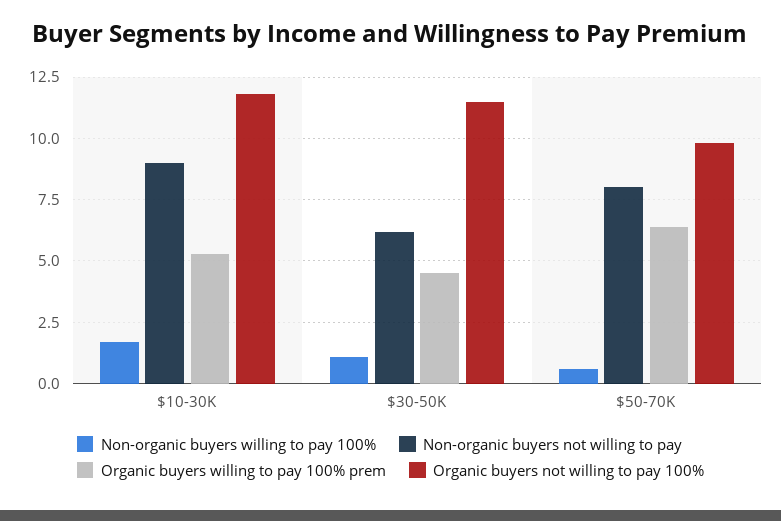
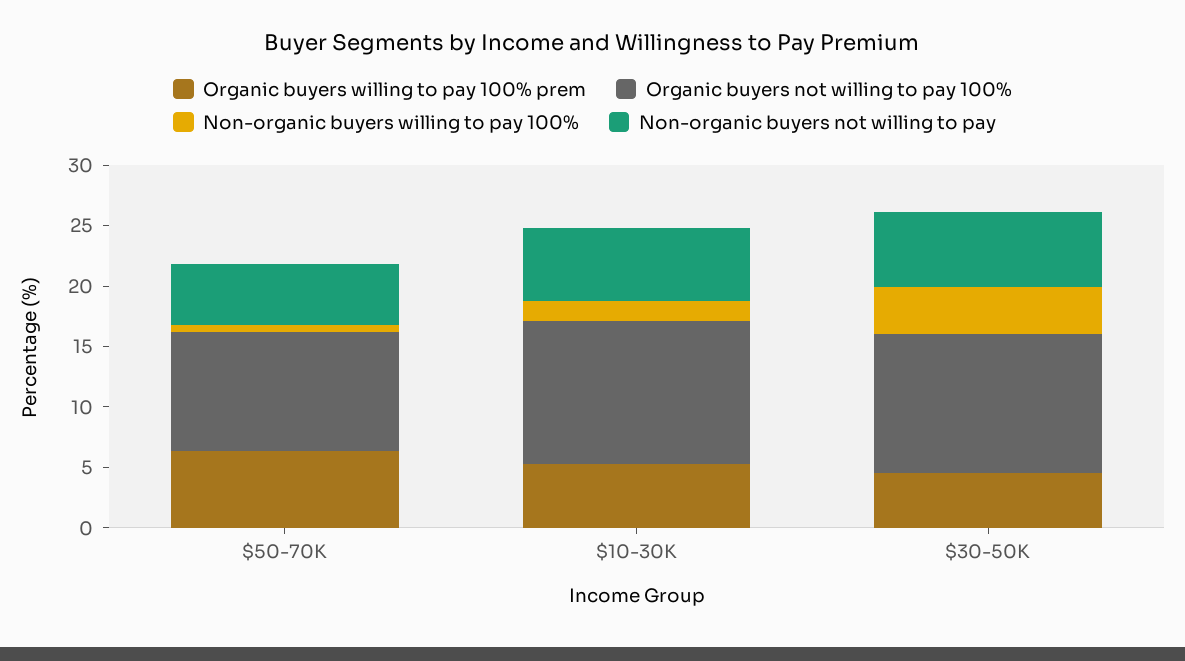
Non-organic buyers not willing to pay, $10-30K: 9 -> 6
Non-organic buyers willing to pay 100%, $30-50K: 1 -> 4
Non-organic buyers not willing to pay, $50-70K: 8 -> 5

